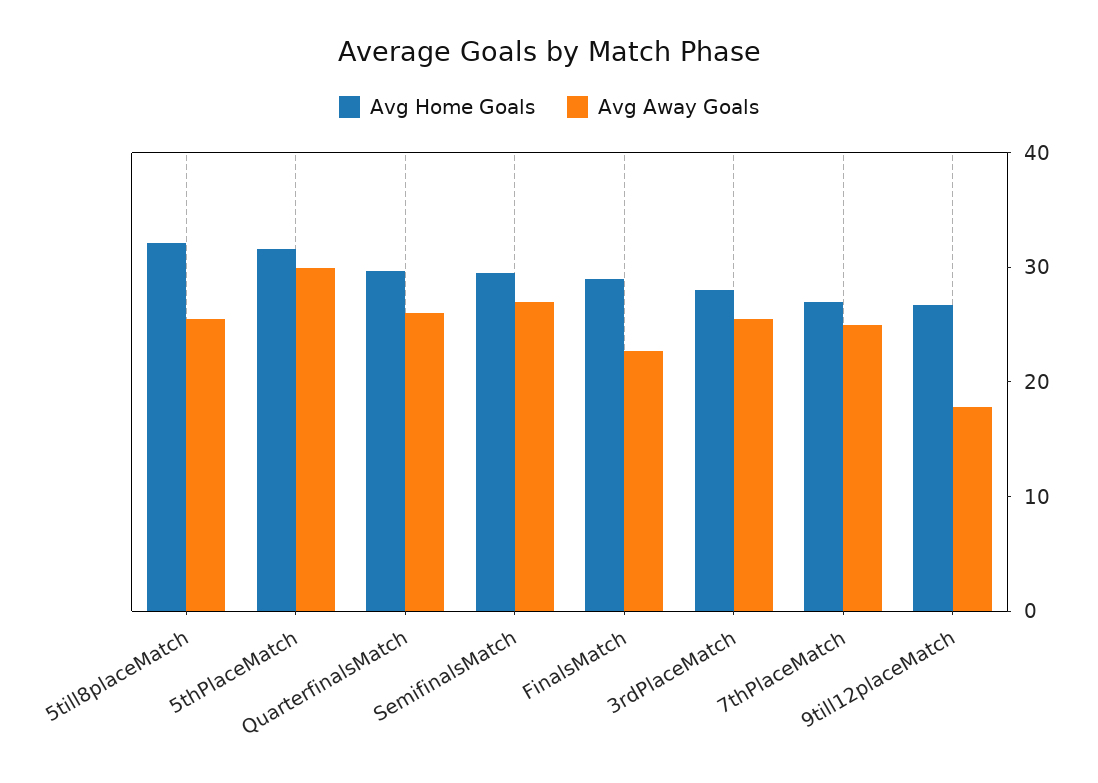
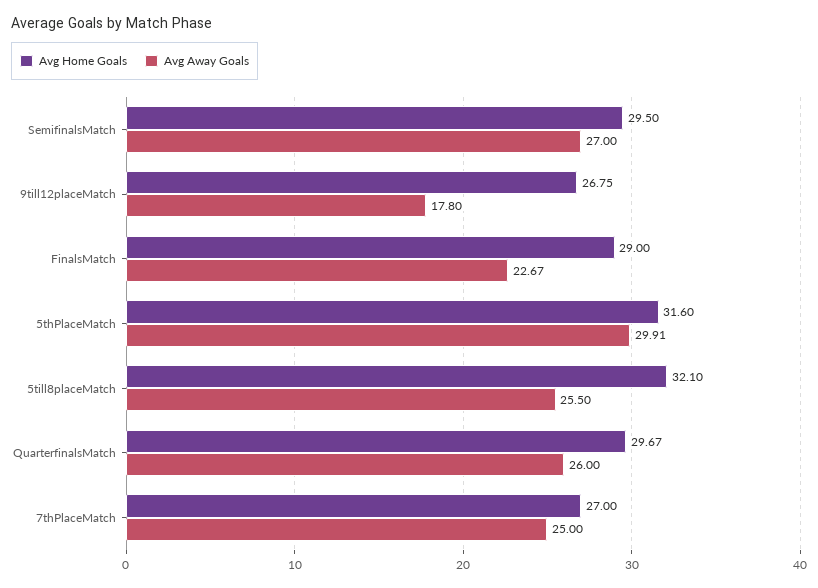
Avg Home Goals, 3rdPlaceMatch: 28 -> none
Avg Away Goals, 3rdPlaceMatch: 26 -> none

